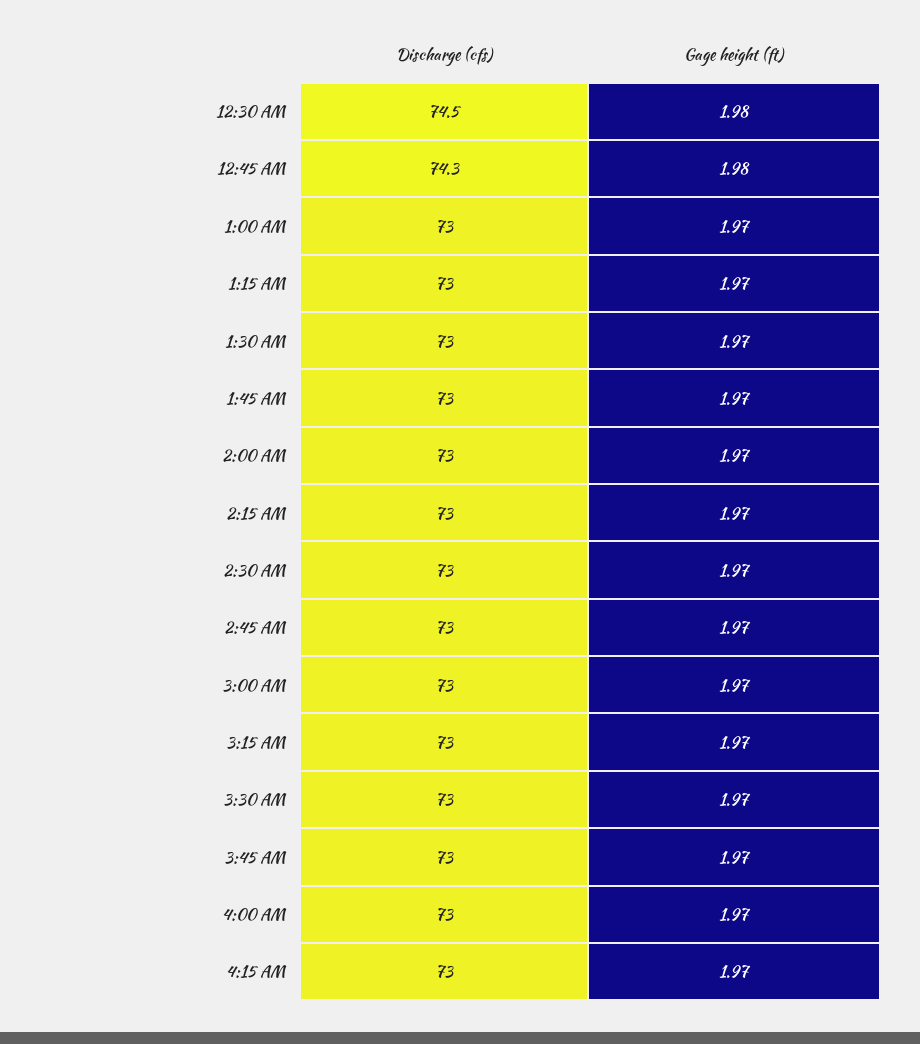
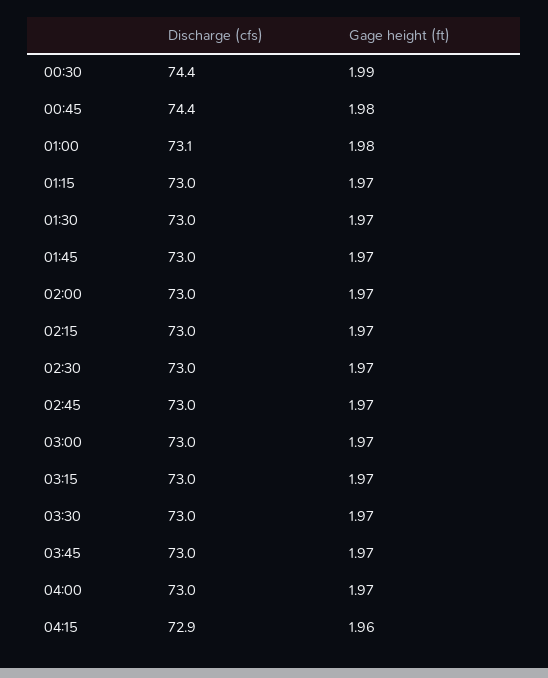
Discharge (cfs), 12:30 AM: 74.5 -> 74.4
Gage height (ft), 12:30 AM: 1.98 -> 1.99
Discharge (cfs), 12:45 AM: 74.3 -> 74.4
Discharge (cfs), 1:00 AM: 73 -> 73.1
Gage height (ft), 1:00 AM: 1.97 -> 1.98
Discharge (cfs), 4:15 AM: 73 -> 72.9
Gage height (ft), 4:15 AM: 1.97 -> 1.96

